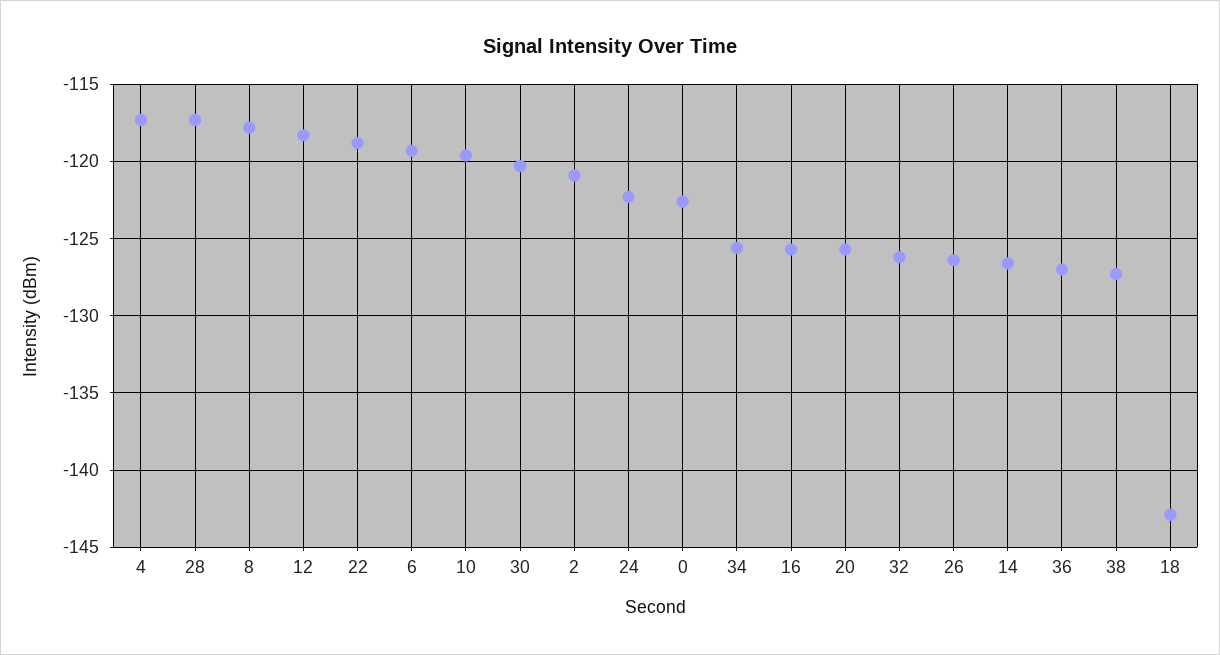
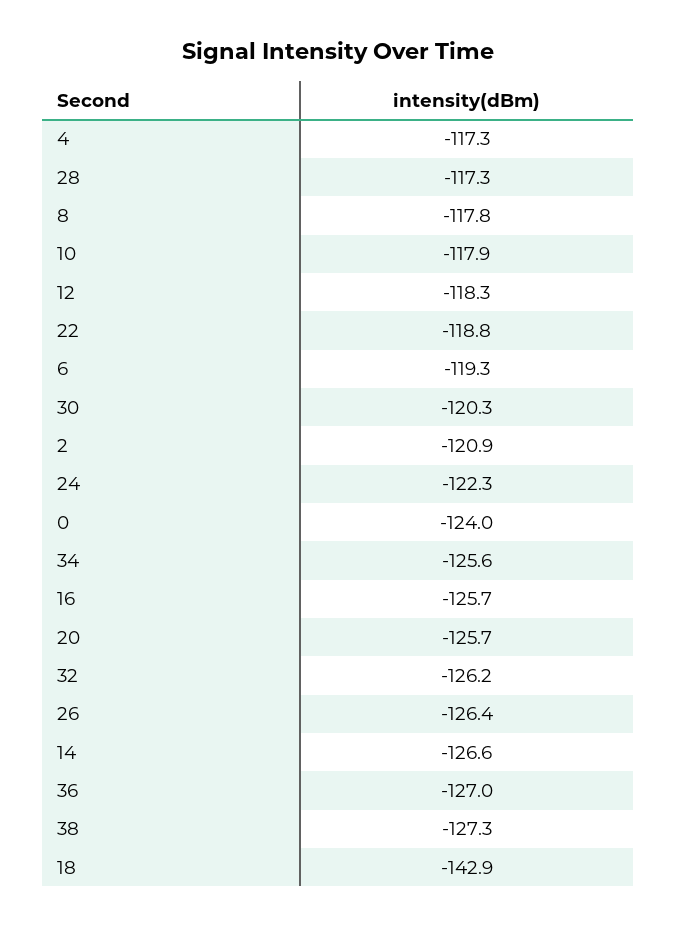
10: -119.5 -> -117.9
0: -122.5 -> -124

